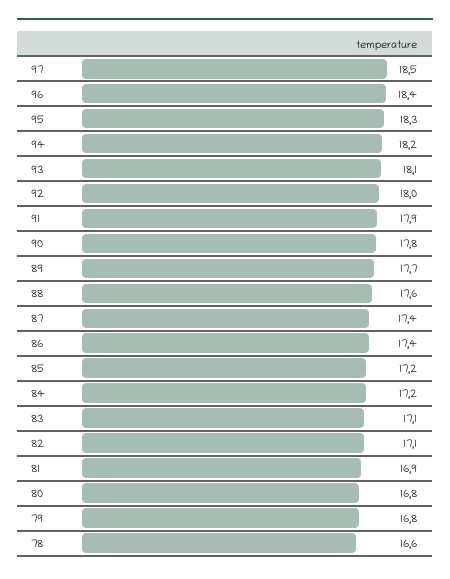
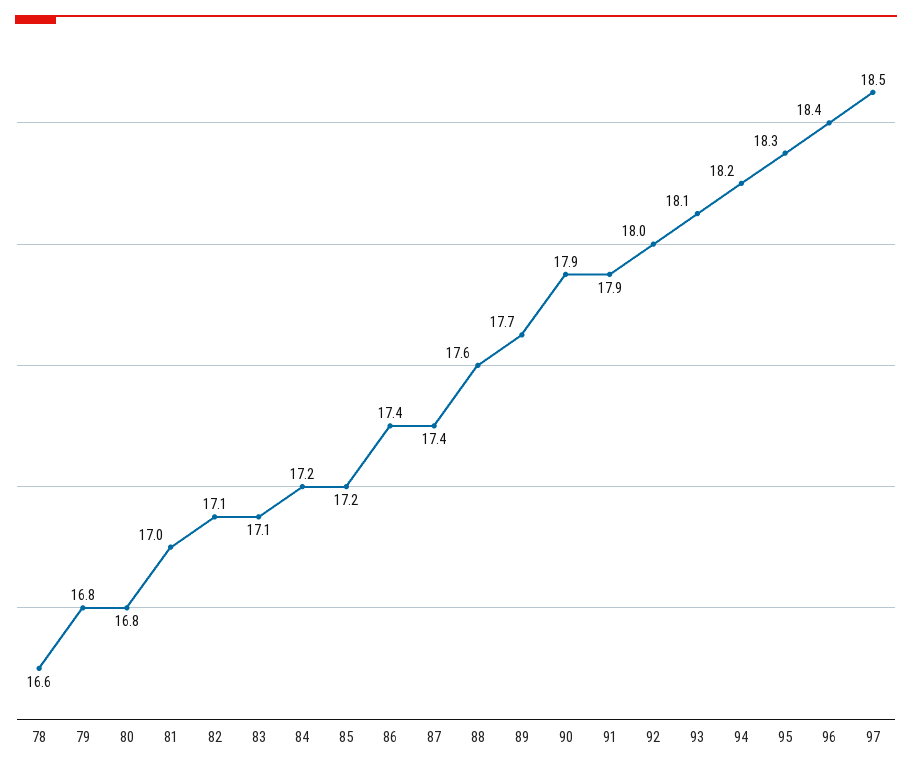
90: 17.8 -> 17.9
81: 16.9 -> 17

